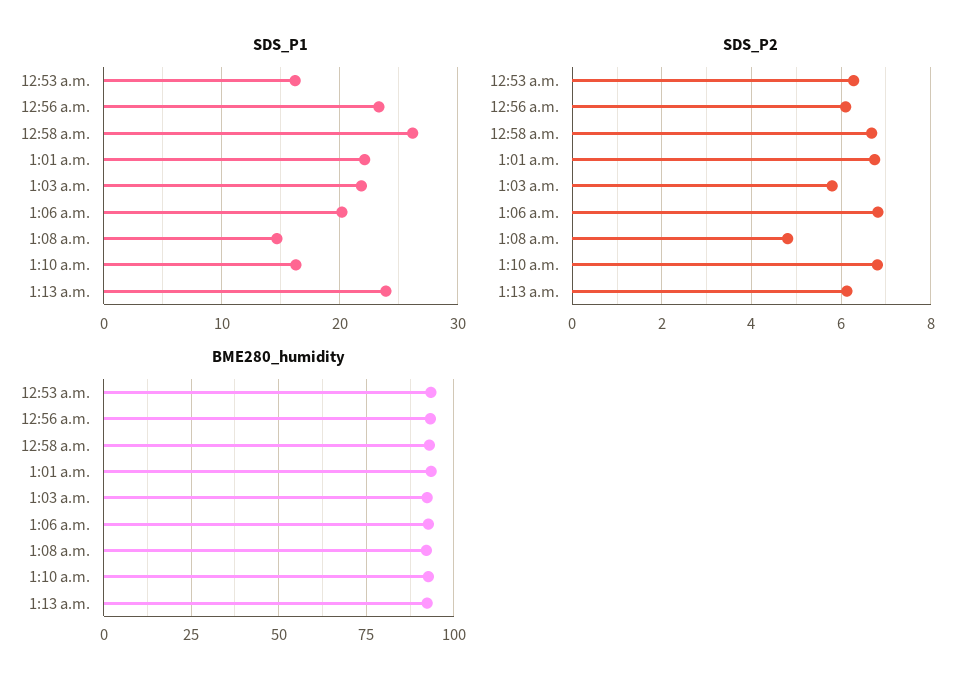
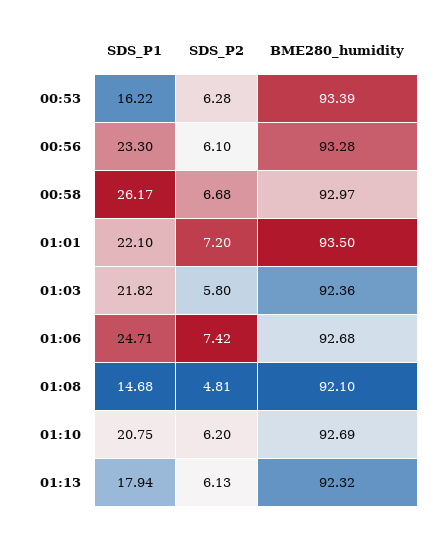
SDS_P1, 1:06 a.m.: 20 -> 24.71
SDS_P1, 1:10 a.m.: 16 -> 20.75
SDS_P1, 1:13 a.m.: 24 -> 17.94
SDS_P2, 1:01 a.m.: 6.8 -> 7.2
SDS_P2, 1:06 a.m.: 6.8 -> 7.42
SDS_P2, 1:10 a.m.: 6.8 -> 6.2

